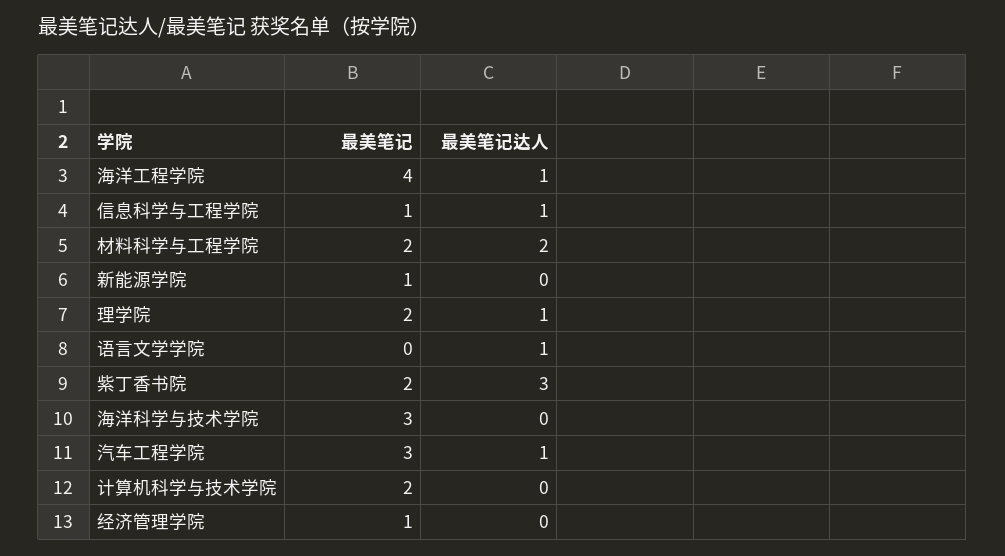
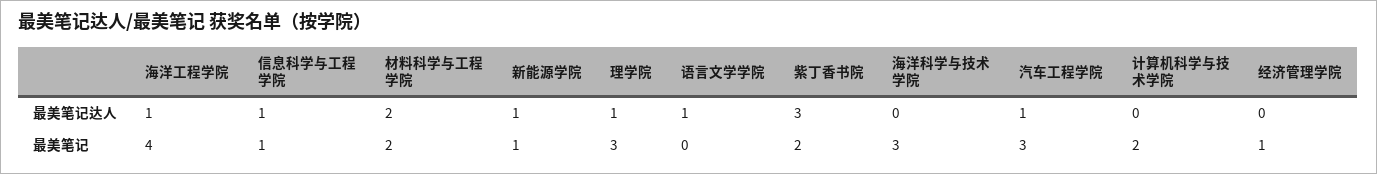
最美笔记达人, 新能源学院: 0 -> 1
最美笔记, 理学院: 2 -> 3

